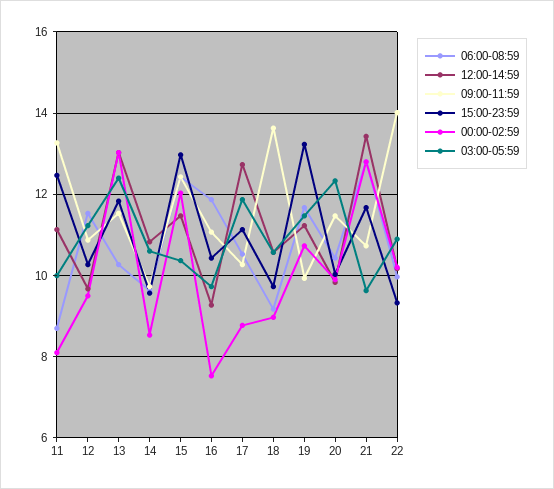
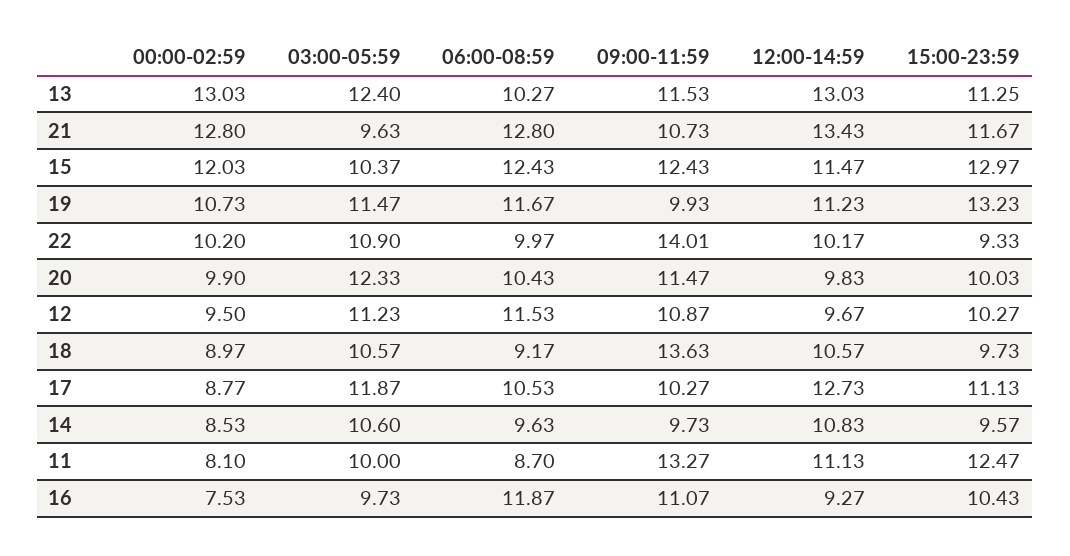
15:00-23:59, 13: 11.8 -> 11.25

